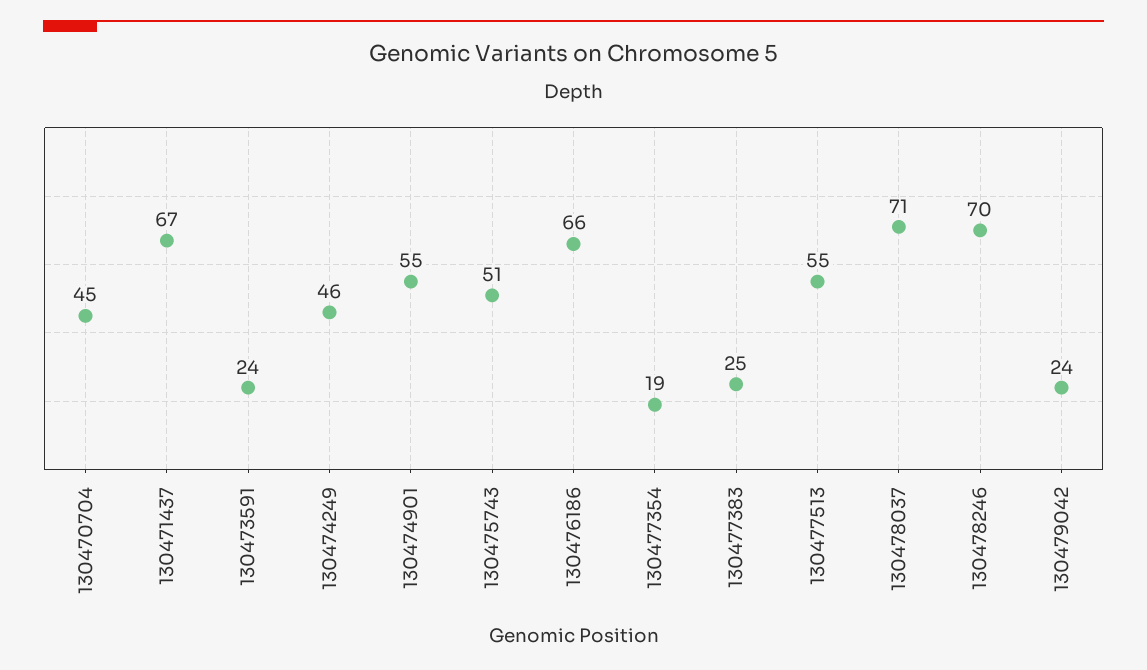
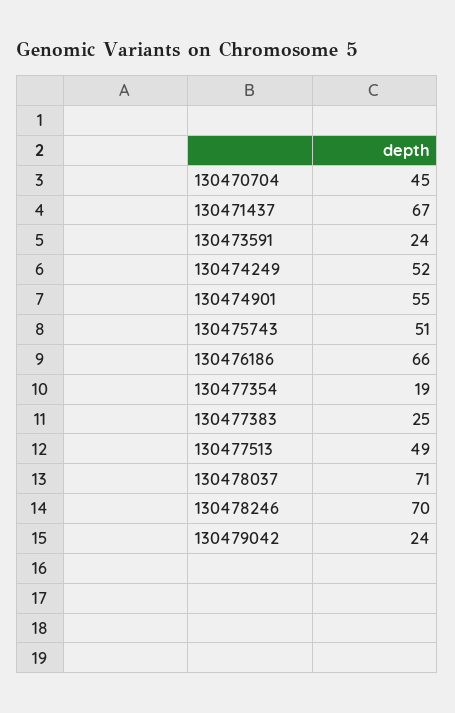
130474249: 46 -> 52
130477513: 55 -> 49

